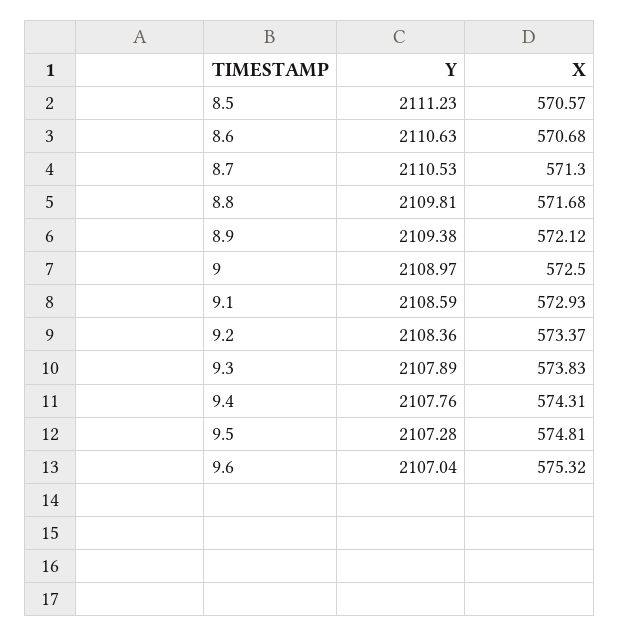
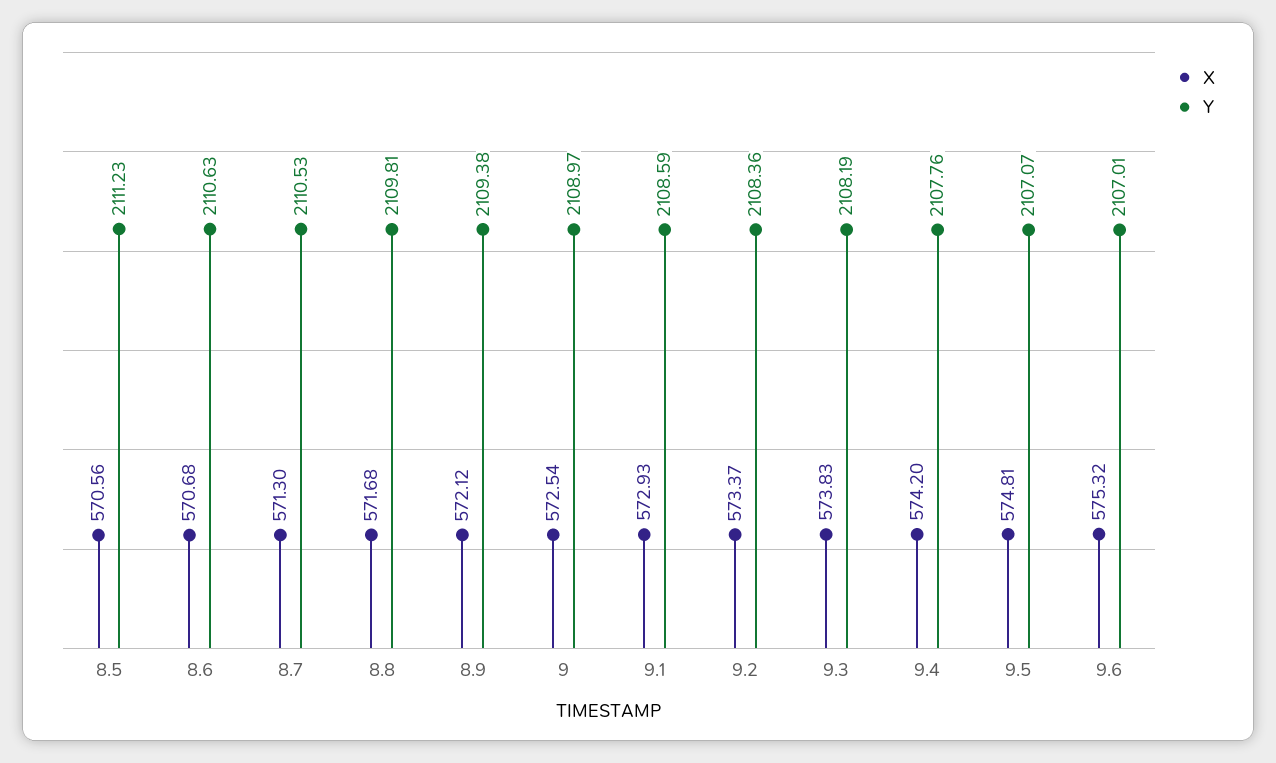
X, 8.5: 570.57 -> 570.56
X, 9: 572.5 -> 572.54
Y, 9.3: 2107.89 -> 2108.19
X, 9.4: 574.31 -> 574.2
Y, 9.5: 2107.28 -> 2107.07
Y, 9.6: 2107.04 -> 2107.01

